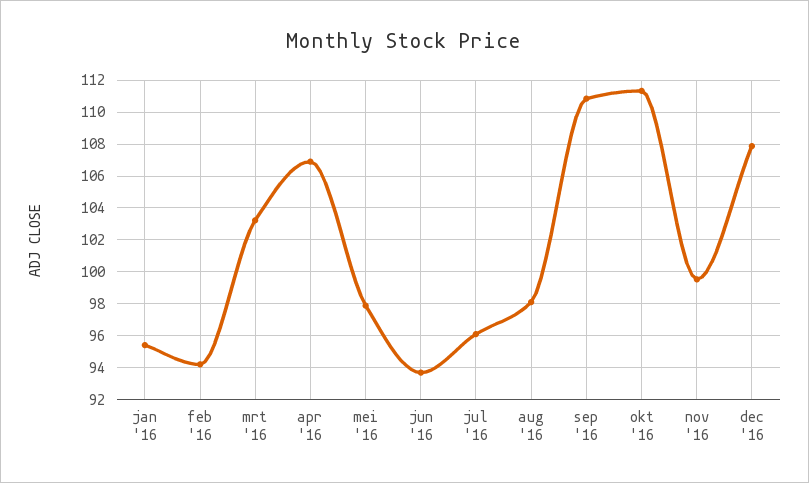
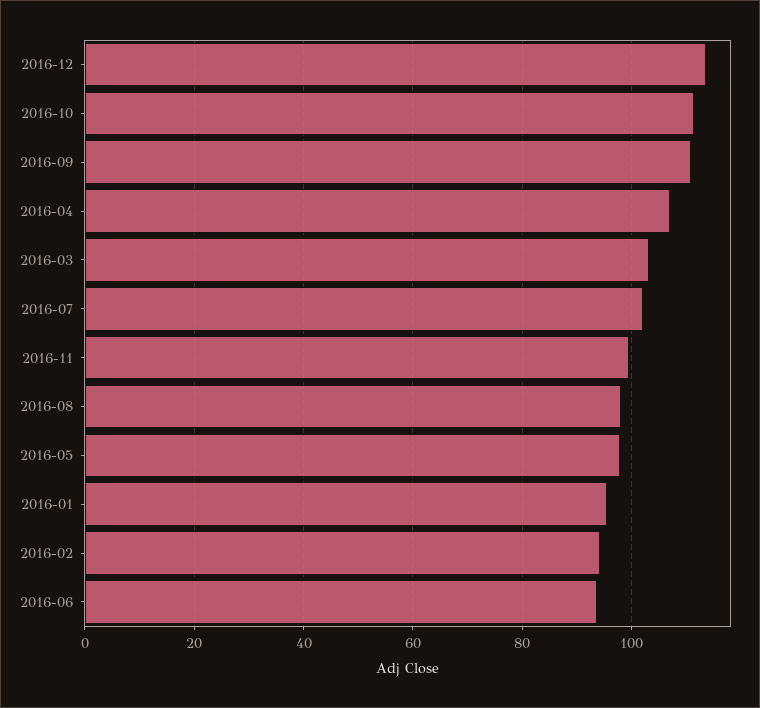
jul '16: 96 -> 102
dec '16: 108 -> 114

